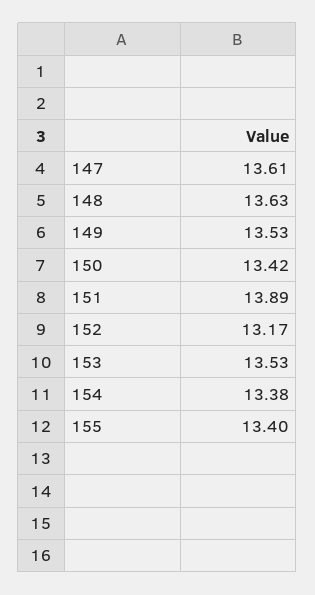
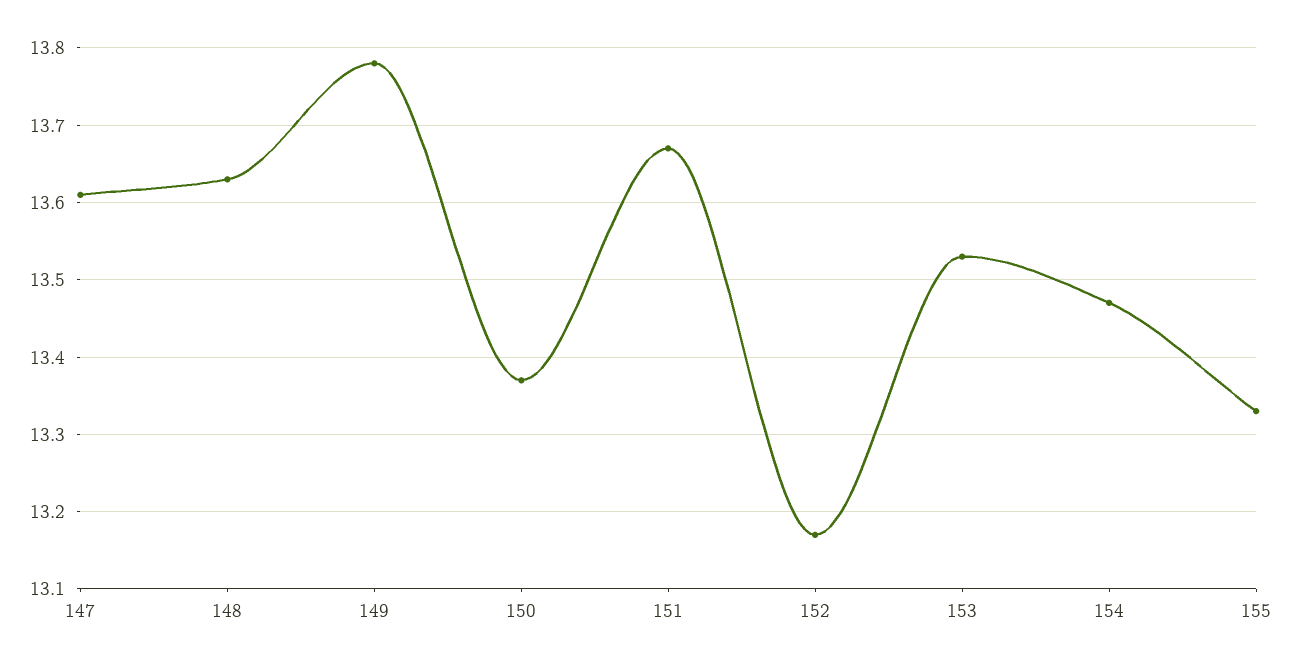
149: 13.53 -> 13.78
150: 13.42 -> 13.37
151: 13.89 -> 13.67
154: 13.38 -> 13.47
155: 13.4 -> 13.33

